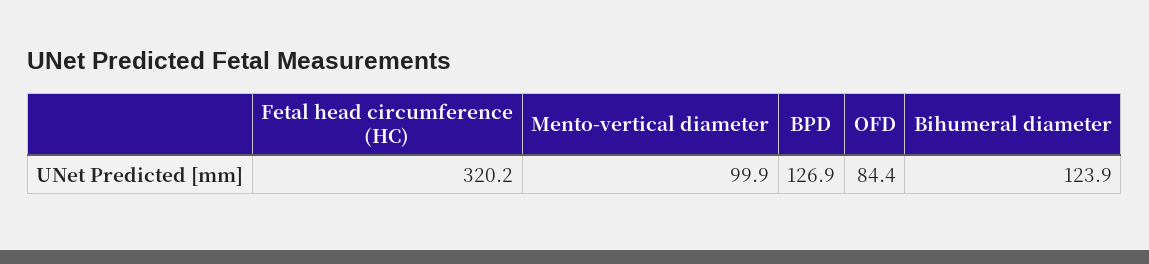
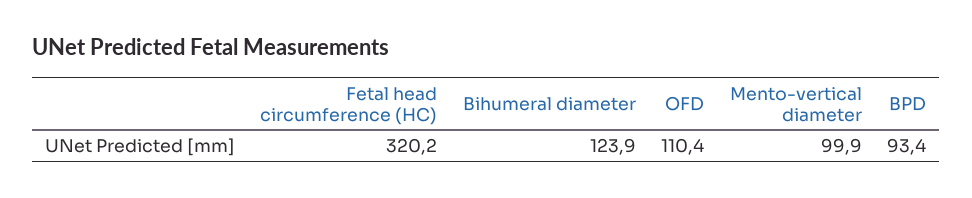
BPD: 126.9 -> 93.4
OFD: 84.4 -> 110.4

